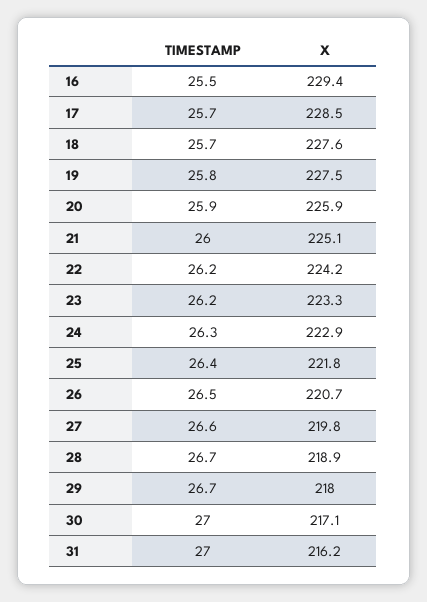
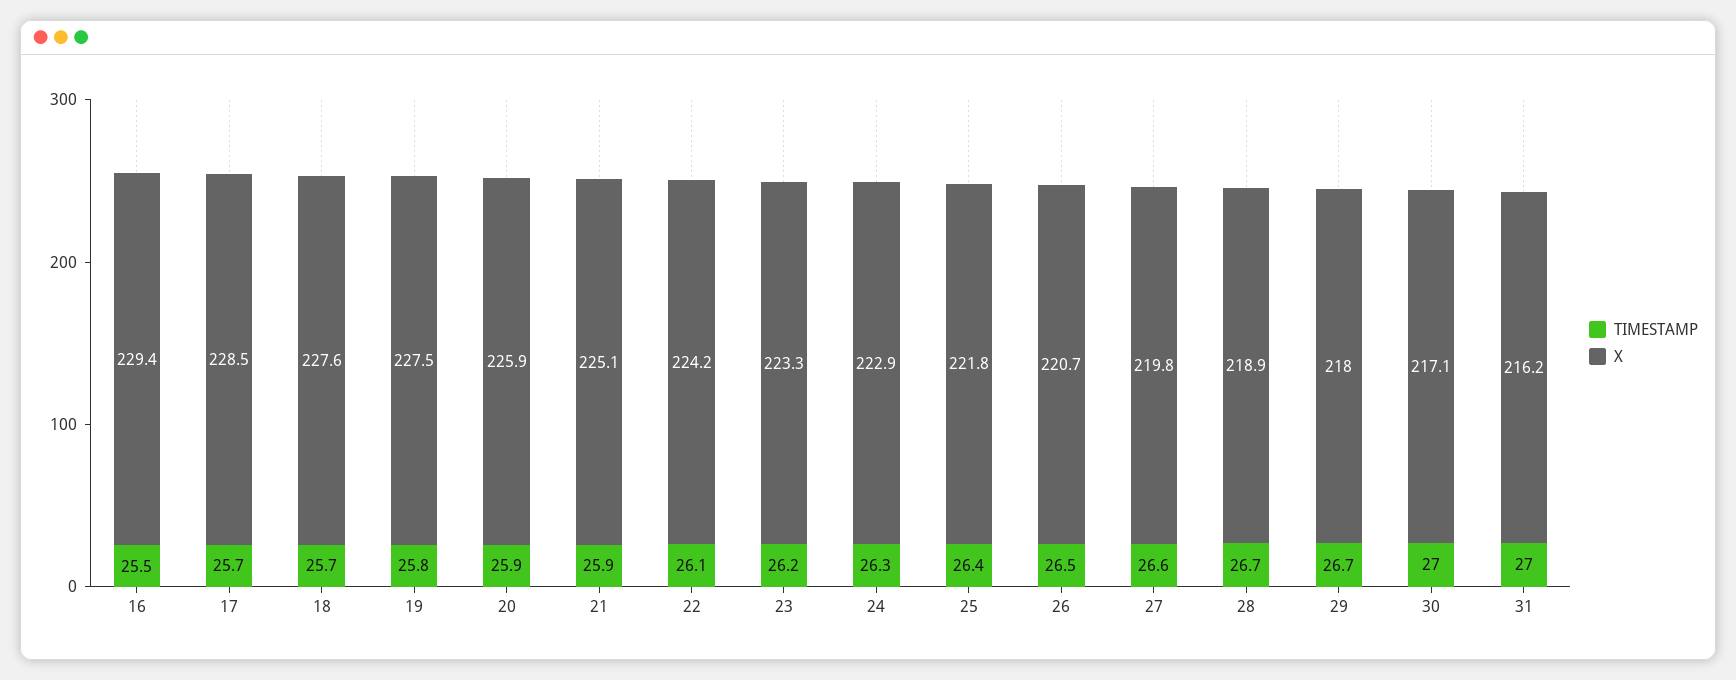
TIMESTAMP, 21: 26 -> 25.9
TIMESTAMP, 22: 26.2 -> 26.1

